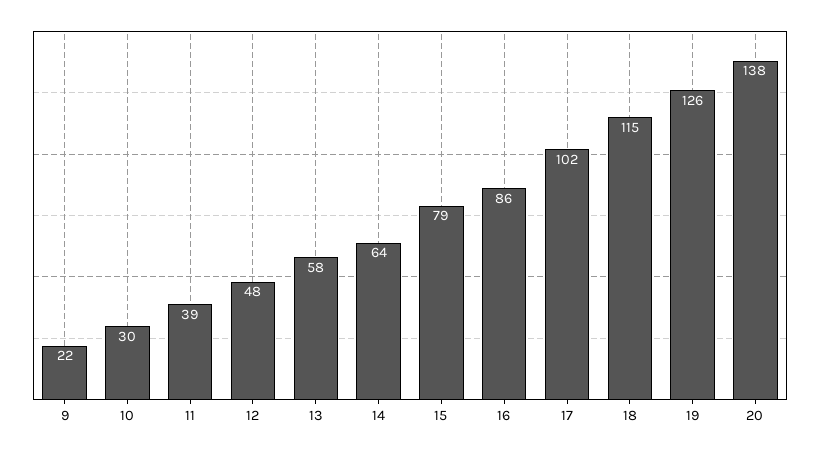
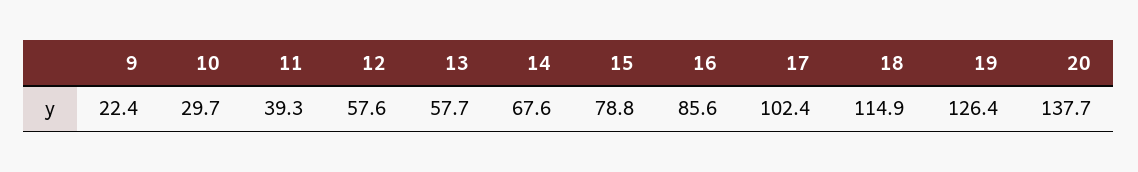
12: 48 -> 57.6
14: 64 -> 67.6

